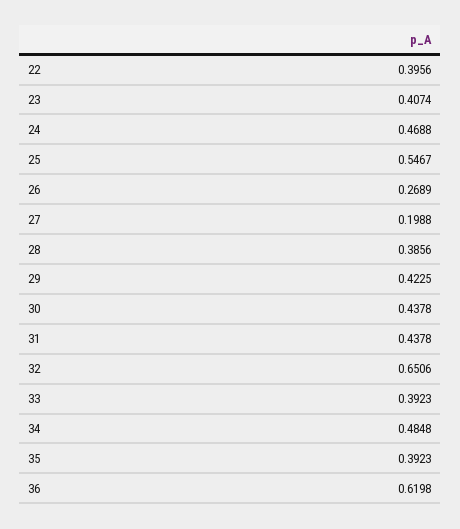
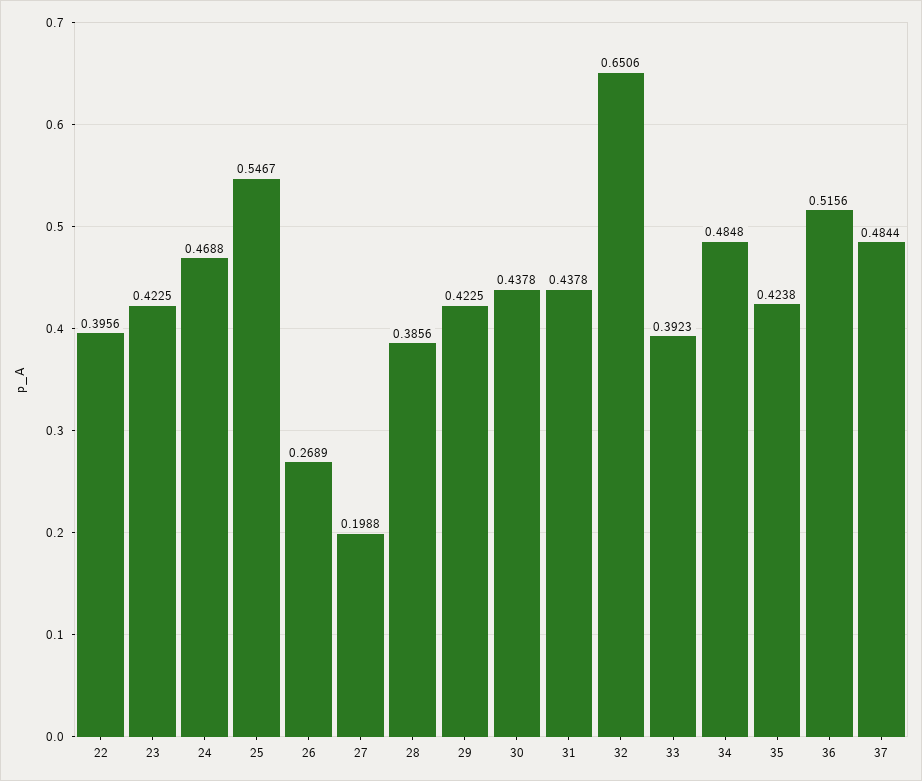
23: 0.4074 -> 0.4225
35: 0.3923 -> 0.4238
36: 0.6198 -> 0.5156
37: none -> 0.4844

